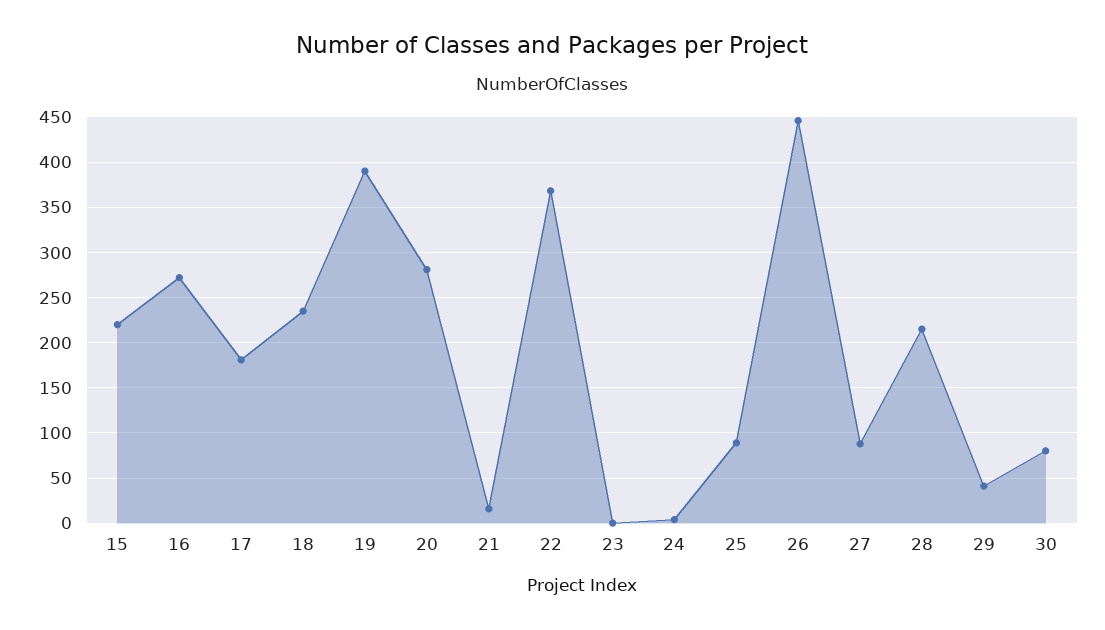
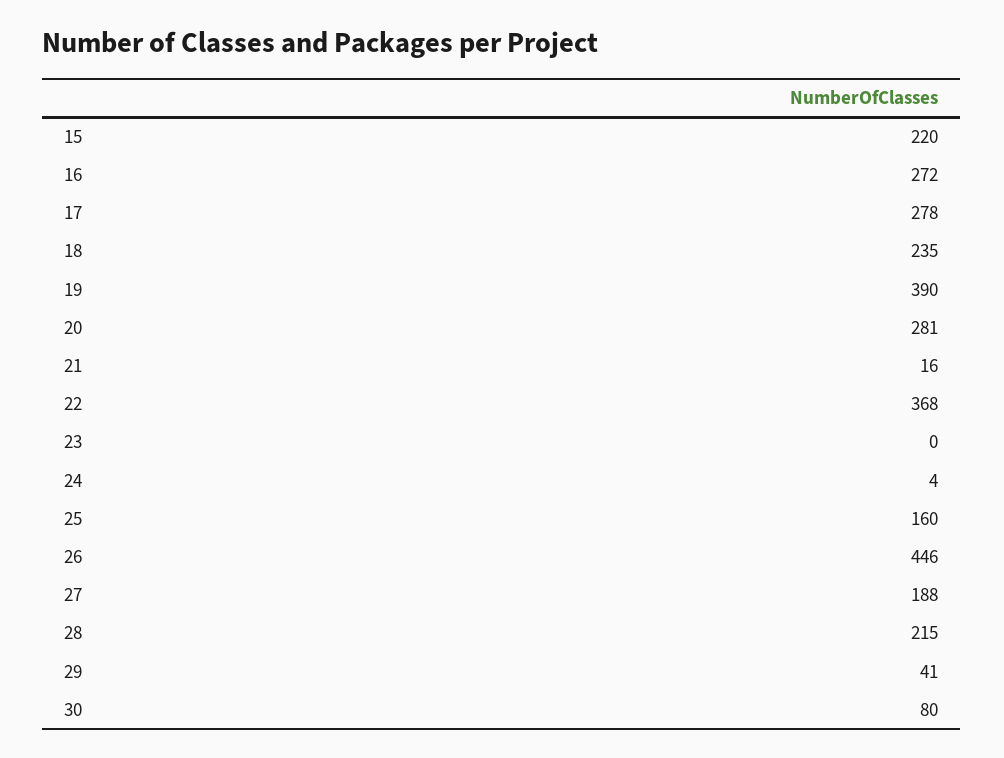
17: 180 -> 278
25: 90 -> 160
27: 90 -> 188

